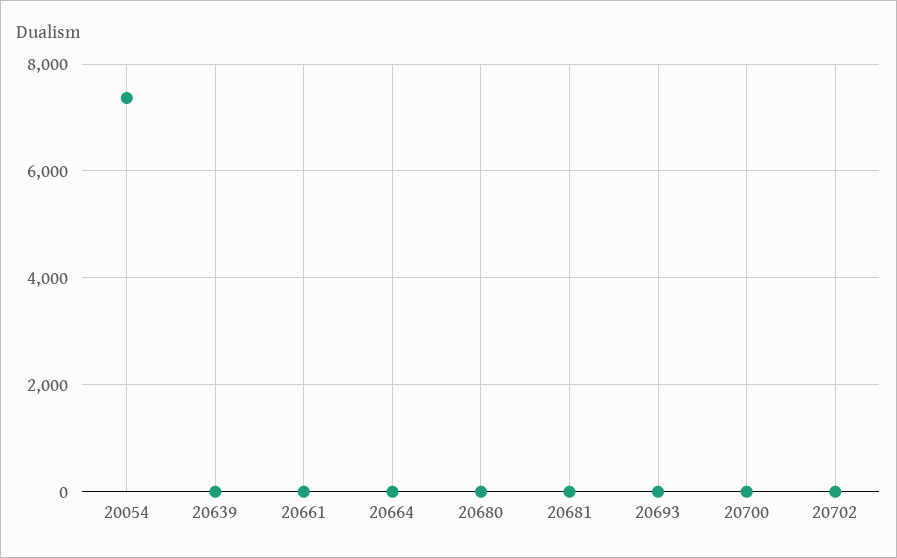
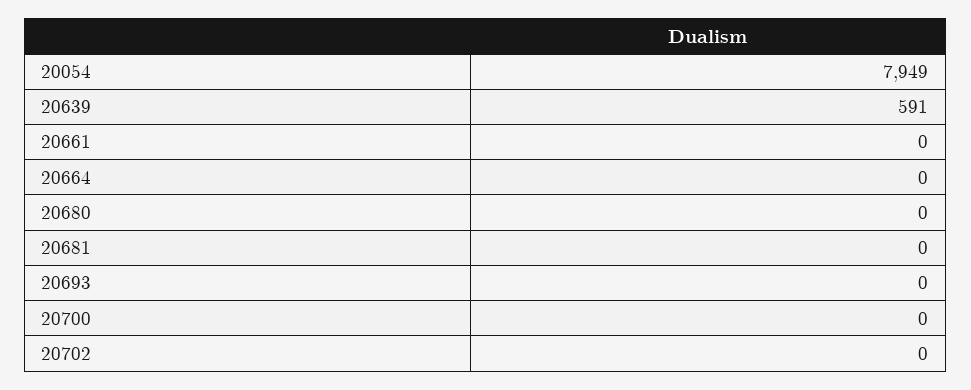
20054: 7400 -> 7949
20639: 0 -> 591

